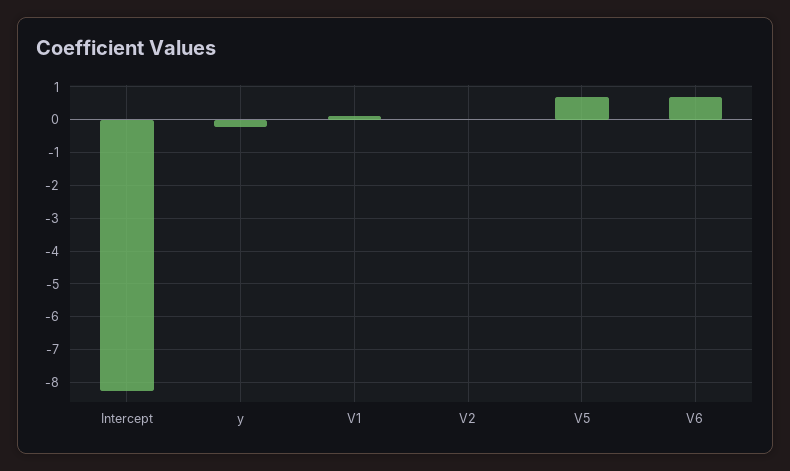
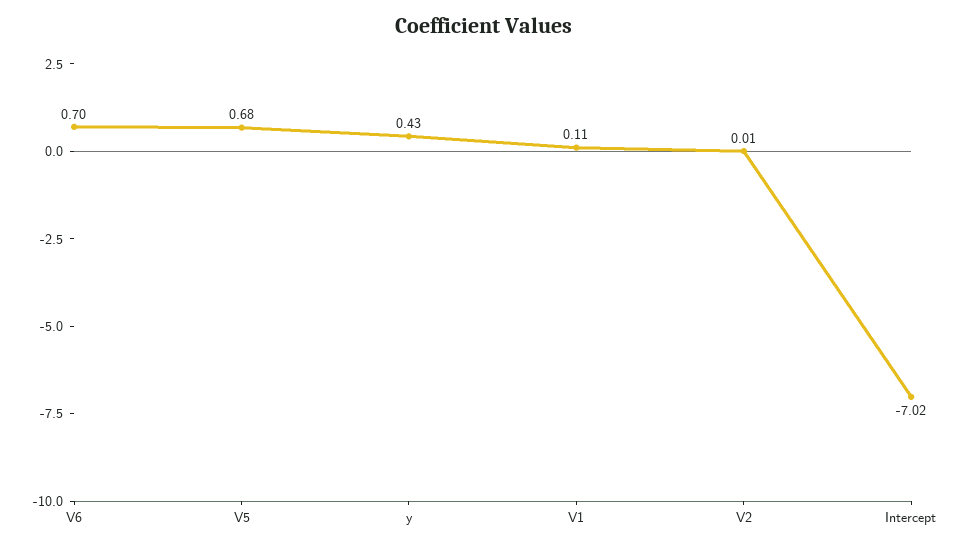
Intercept: -8.2 -> -7.02
y: -0.2 -> 0.43

